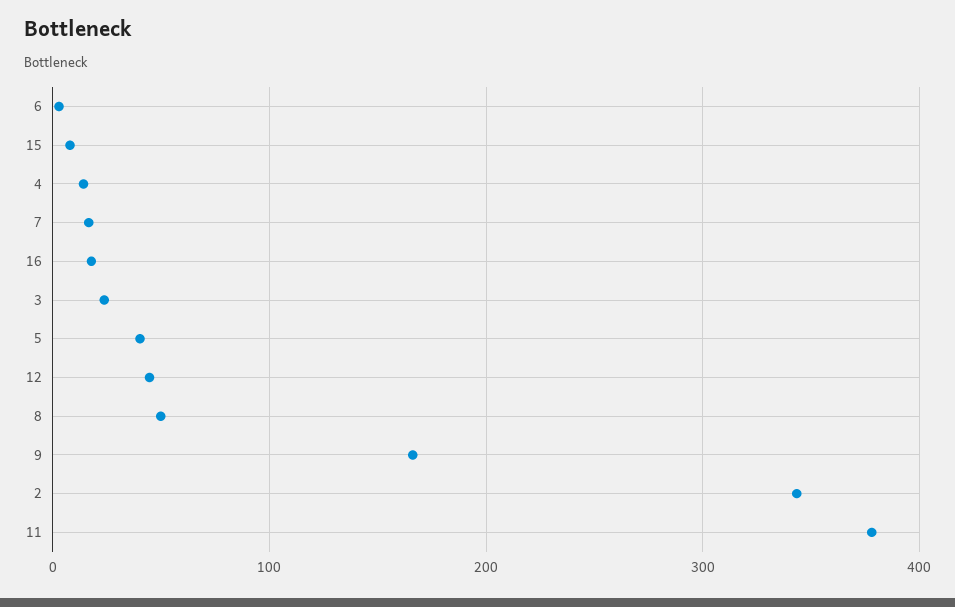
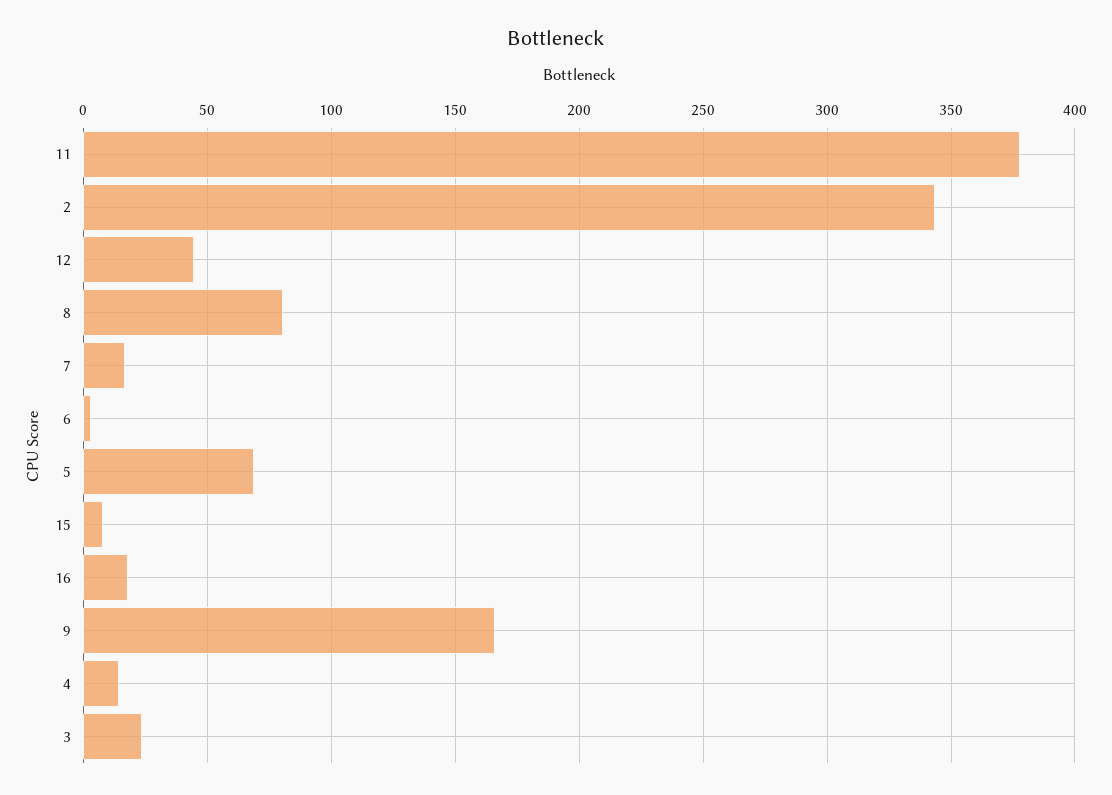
5: 40 -> 70
8: 50 -> 80

